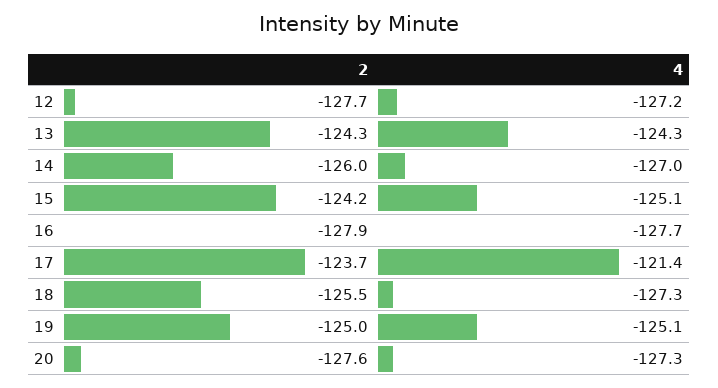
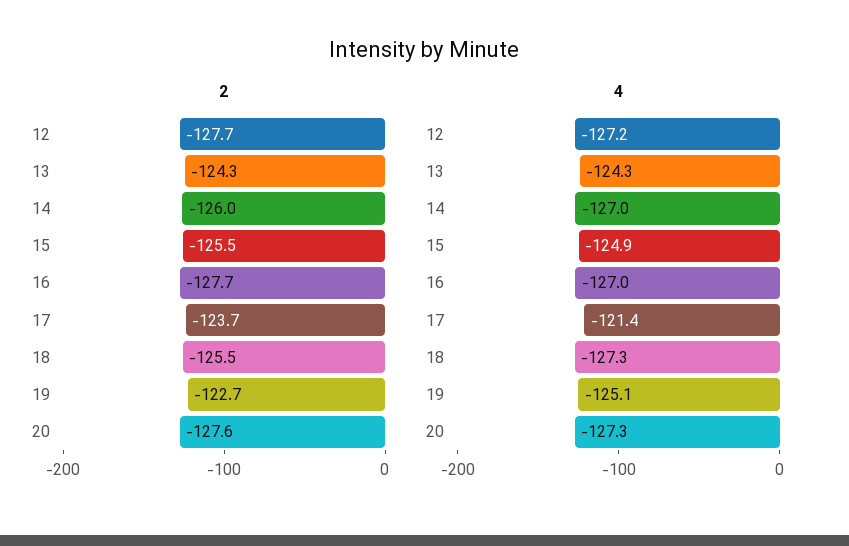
2, 15: -124.2 -> -125.5
4, 15: -125.1 -> -124.9
2, 16: -127.9 -> -127.7
4, 16: -127.7 -> -127
2, 19: -125 -> -122.7

